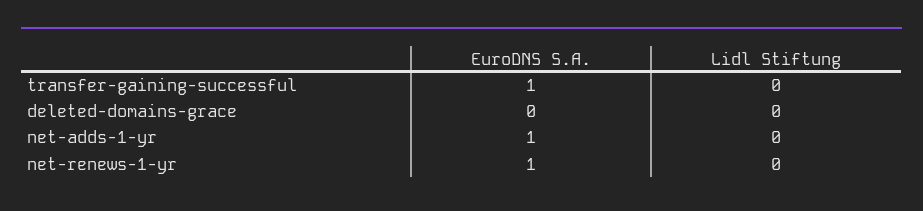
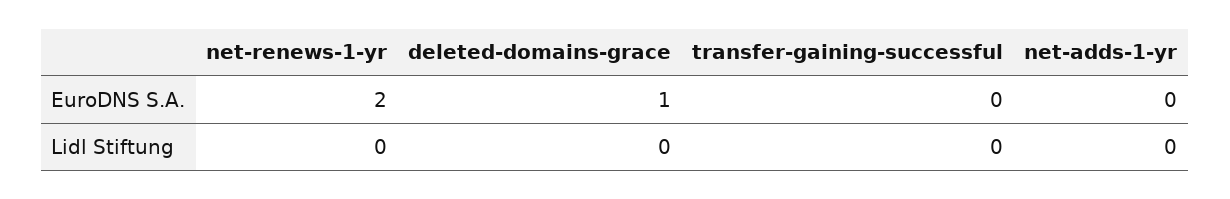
EuroDNS S.A., transfer-gaining-successful: 1 -> 0
EuroDNS S.A., deleted-domains-grace: 0 -> 1
EuroDNS S.A., net-adds-1-yr: 1 -> 0
EuroDNS S.A., net-renews-1-yr: 1 -> 2

